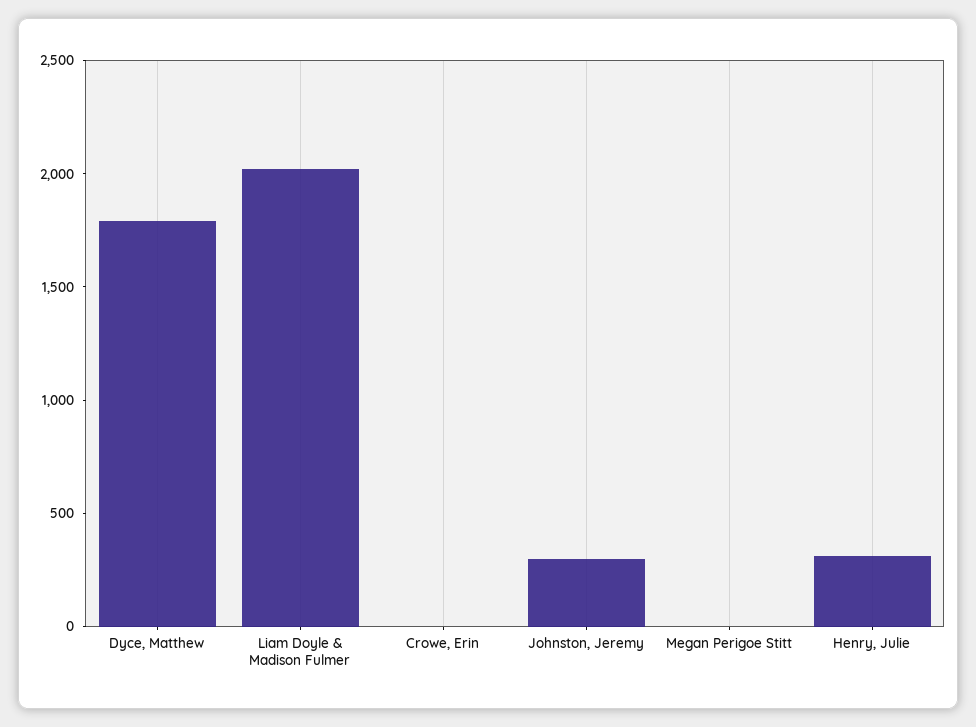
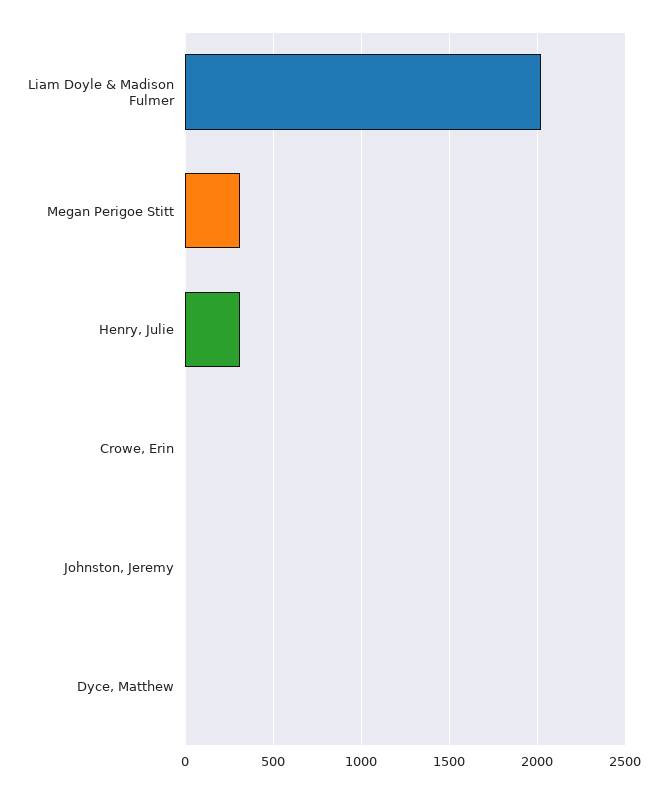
Dyce, Matthew: 1800 -> 0
Johnston, Jeremy: 300 -> 0
Megan Perigoe Stitt: 0 -> 300

